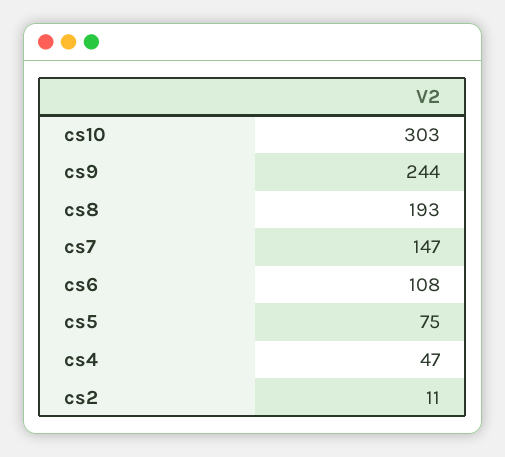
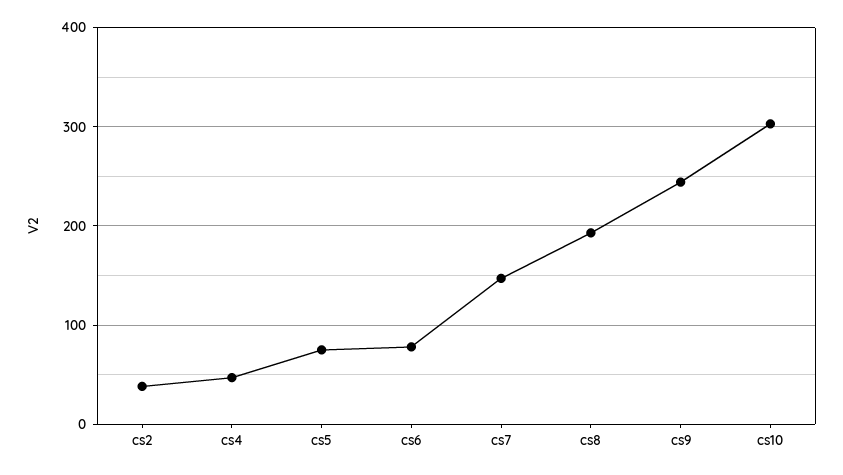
cs6: 108 -> 80
cs2: 11 -> 40

